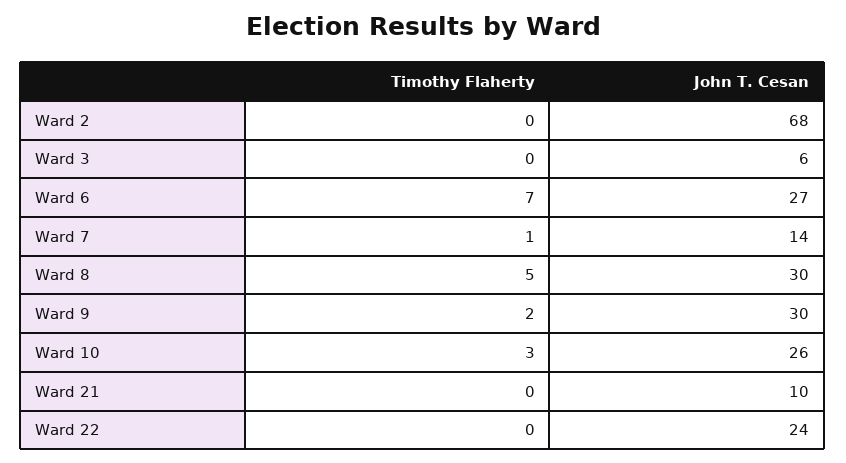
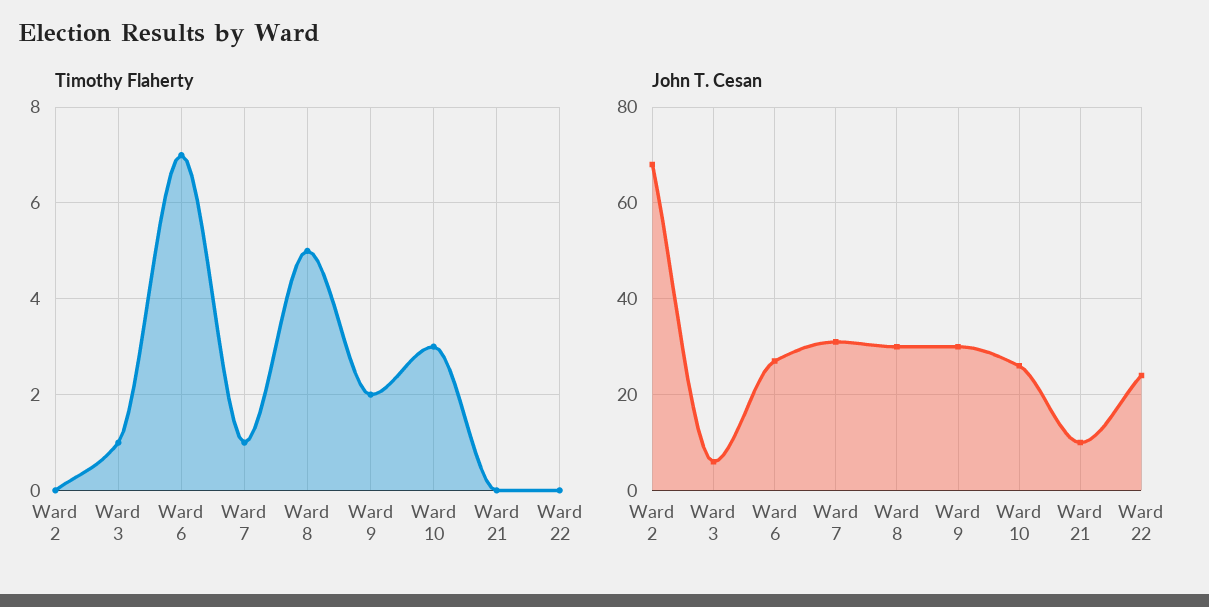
Timothy Flaherty, Ward 3: 0 -> 1
John T. Cesan, Ward 7: 14 -> 30

